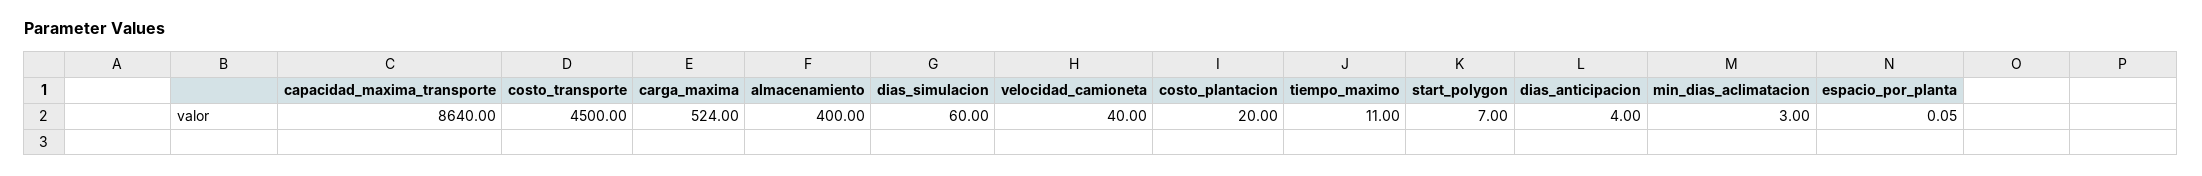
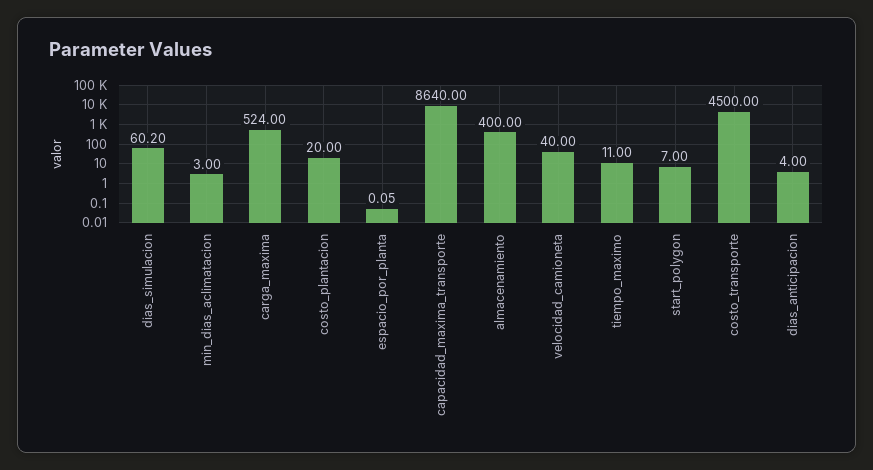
dias_simulacion: 60 -> 60.2

